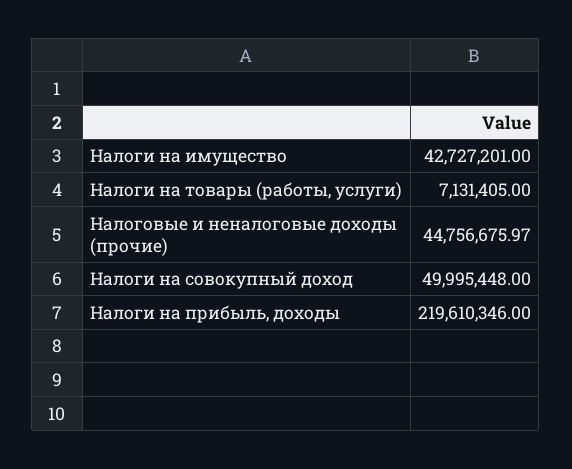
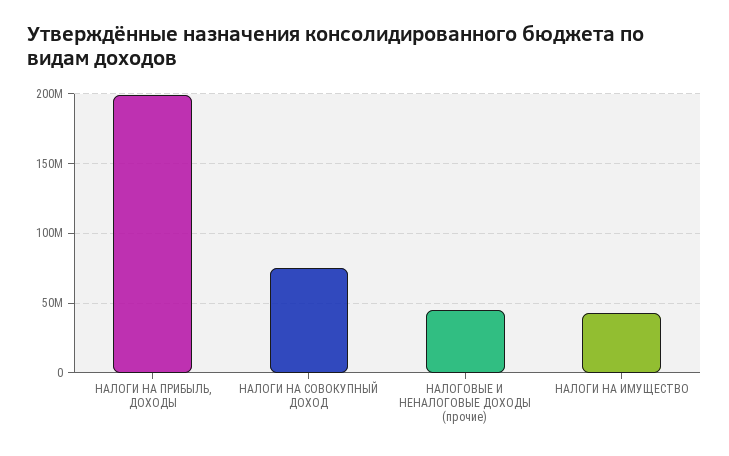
Налоги на товары (работы, услуги): 7131405 -> none
Налоги на совокупный доход: 49995448 -> 75000000
Налоги на прибыль, доходы: 219610346 -> 200000000

